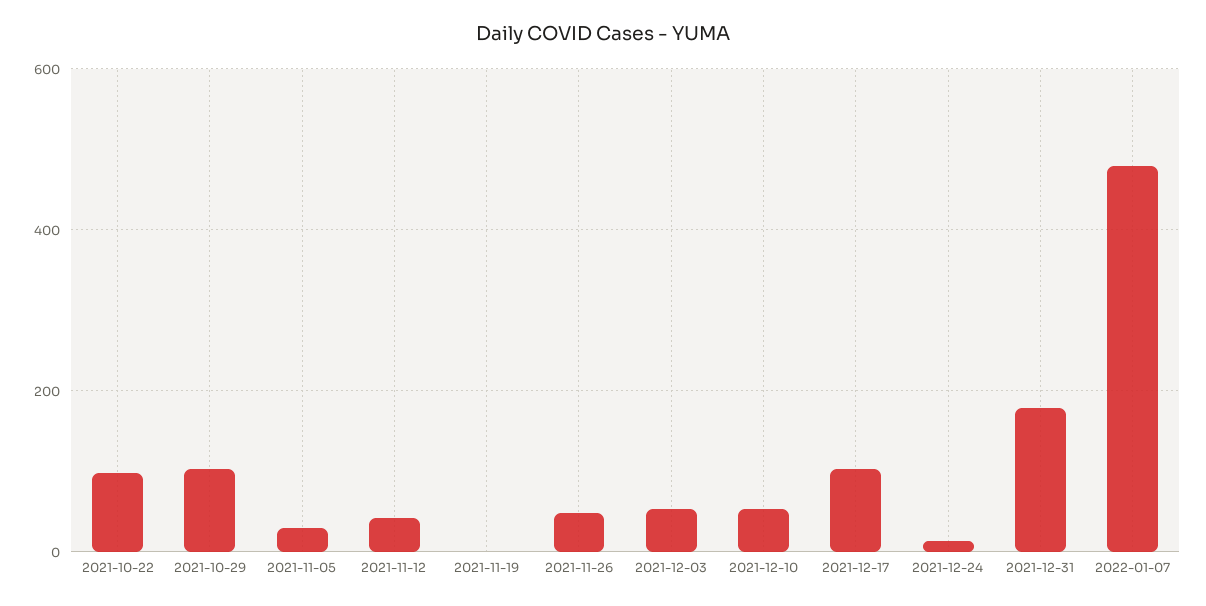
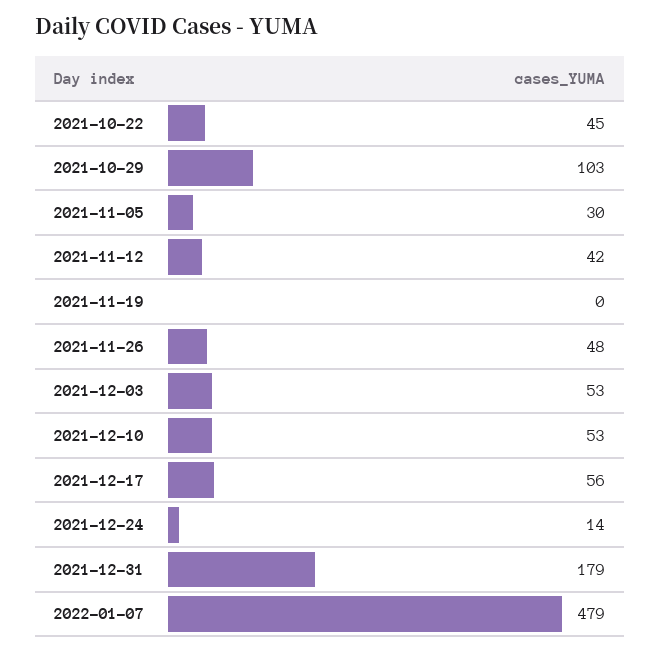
2021-10-22: 100 -> 45
2021-12-17: 100 -> 56

